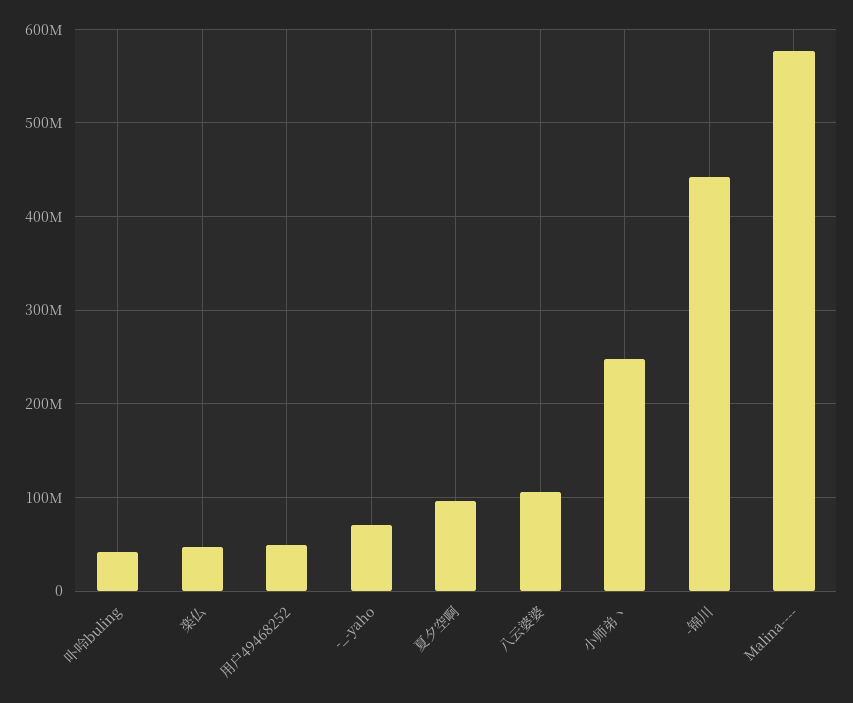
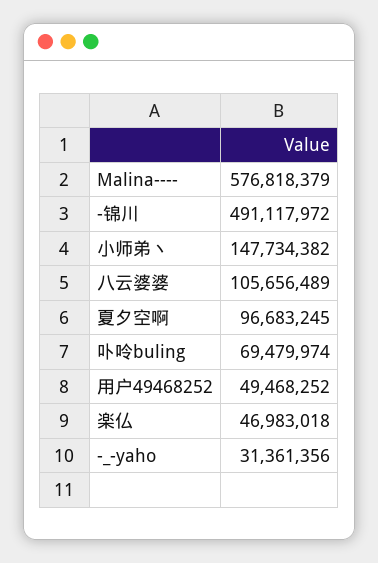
卟呤buling: 40000000 -> 69479974
-_-yaho: 70000000 -> 31361356
小师弟丶: 250000000 -> 147734382
-锦川: 440000000 -> 491117972

